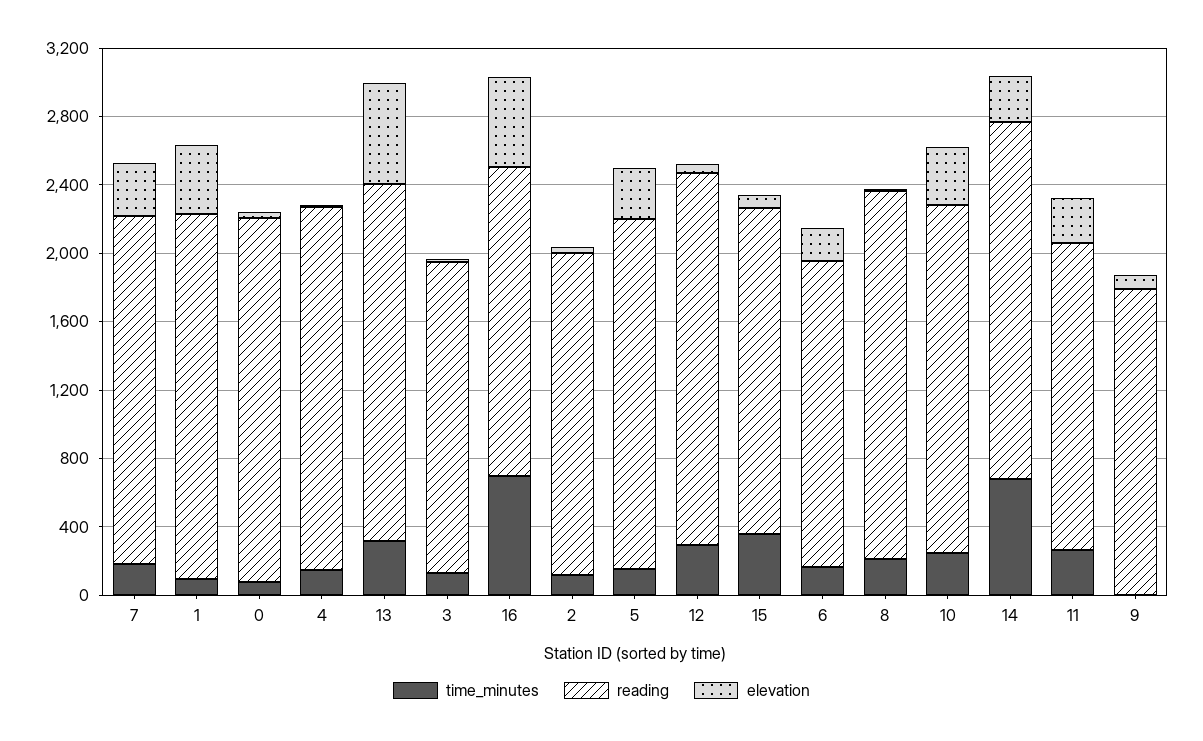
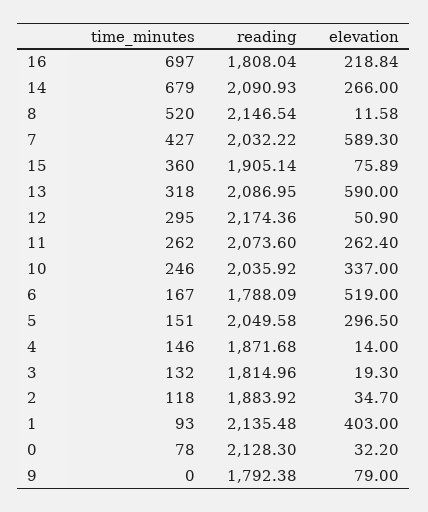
time_minutes, 7: 200 -> 427
elevation, 7: 300 -> 589.3
reading, 4: 2100 -> 1871.68
elevation, 16: 500 -> 218.84
elevation, 6: 200 -> 519
time_minutes, 8: 200 -> 520
reading, 11: 1800 -> 2073.6

